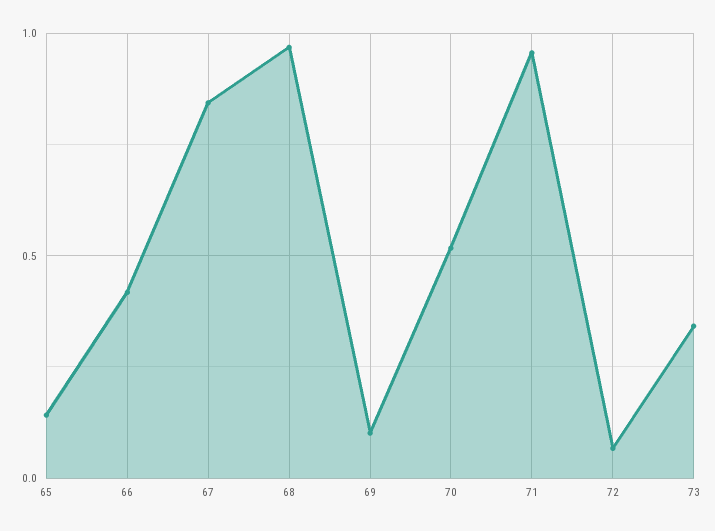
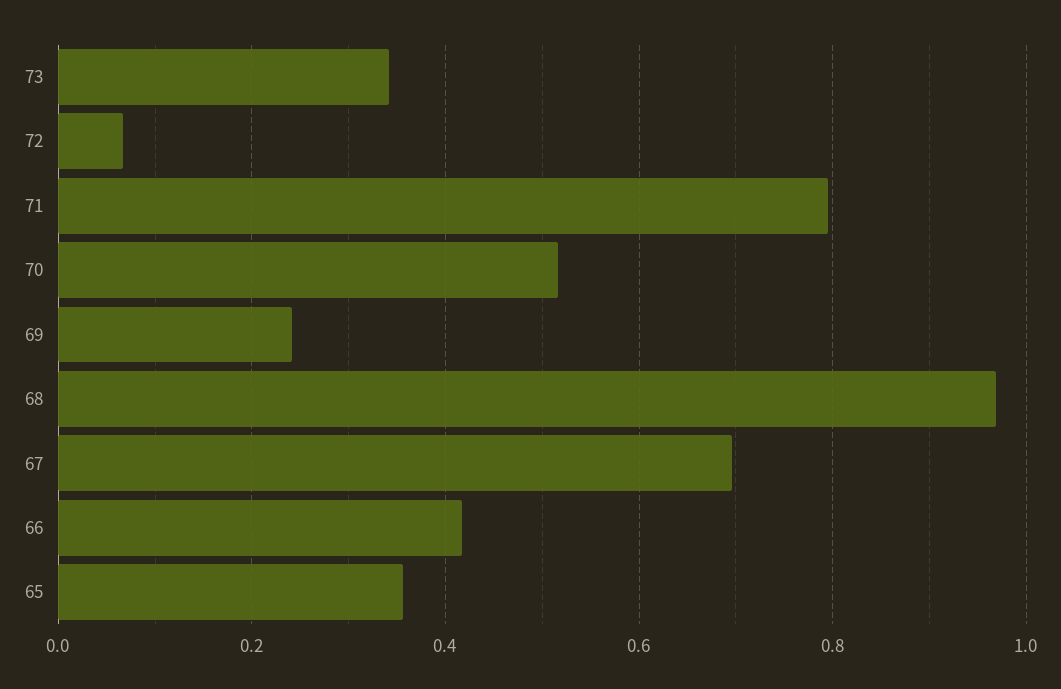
65: 0.15 -> 0.36
67: 0.85 -> 0.7
69: 0.1 -> 0.24
71: 0.95 -> 0.8

